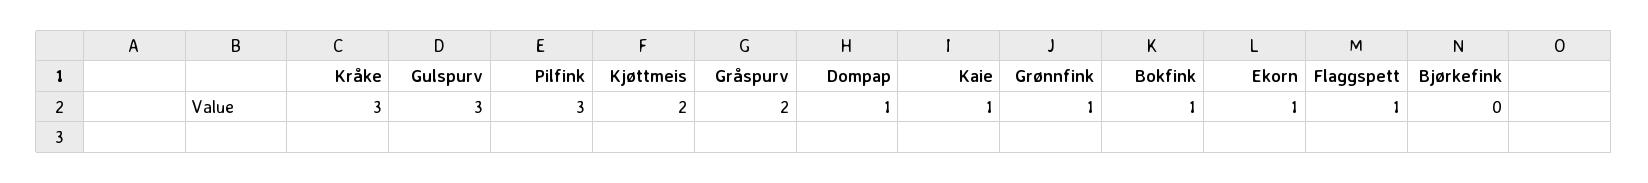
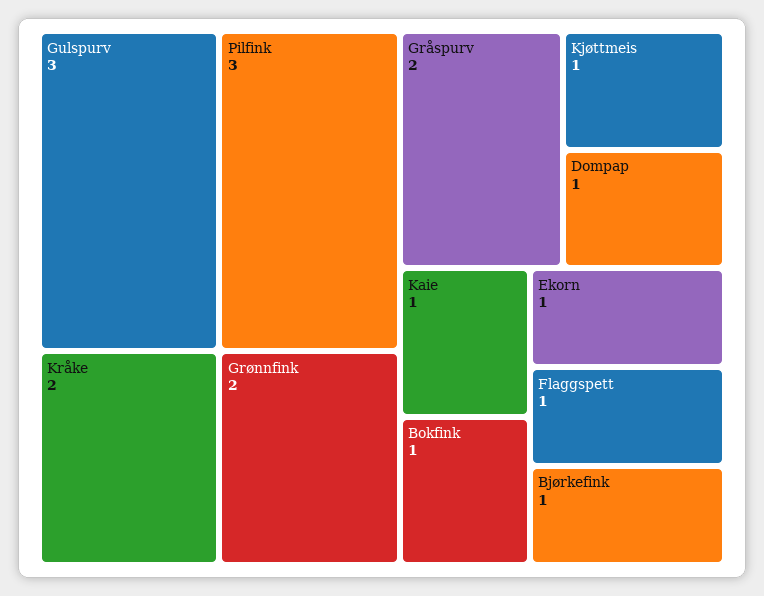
Kråke: 3 -> 2
Kjøttmeis: 2 -> 1
Grønnfink: 1 -> 2
Bjørkefink: 0 -> 1

